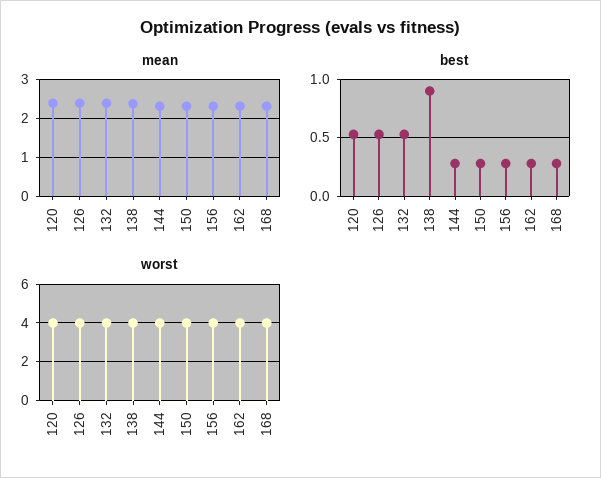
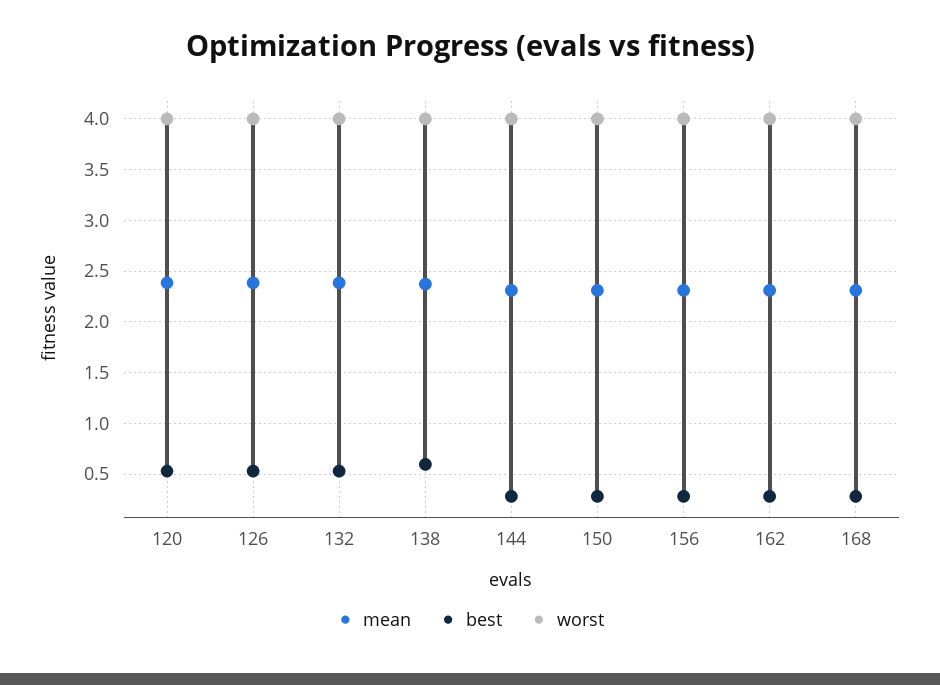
best, 138: 0.9 -> 0.6

